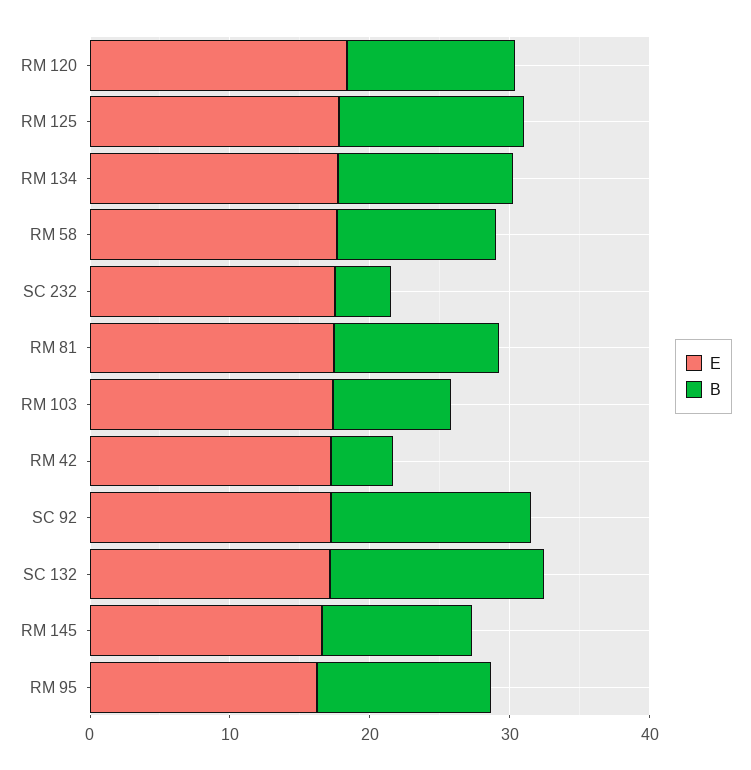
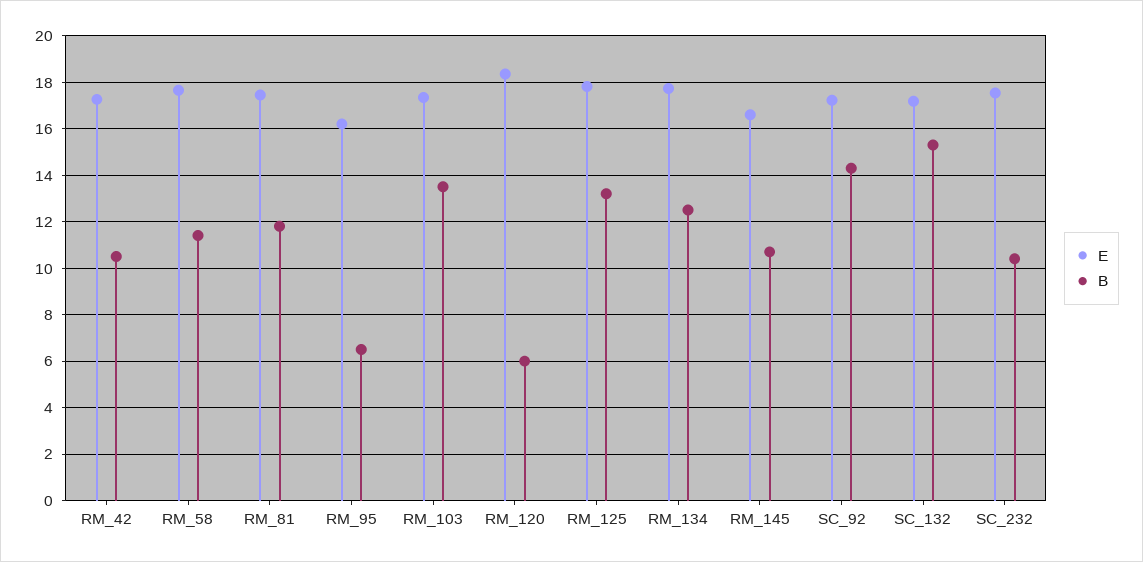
B, RM 120: 12 -> 6
B, SC 232: 4 -> 10.5
B, RM 103: 8 -> 13.5
B, RM 42: 4 -> 10.5
B, RM 95: 12 -> 6.5

